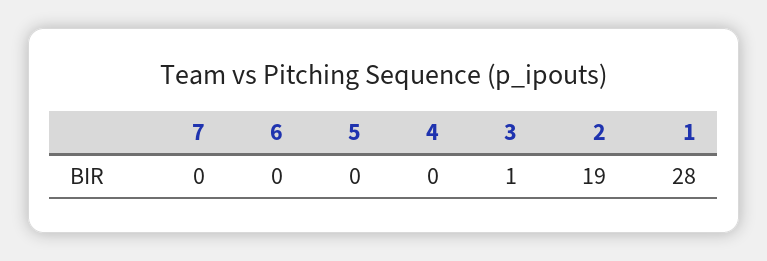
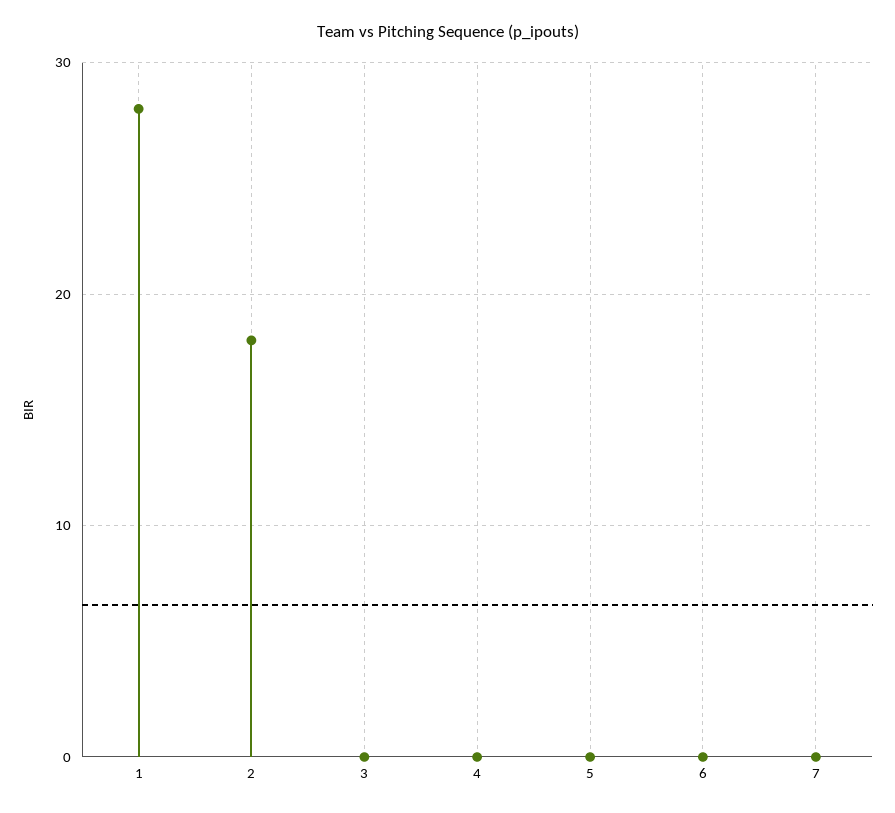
3: 1 -> 0
2: 19 -> 18

